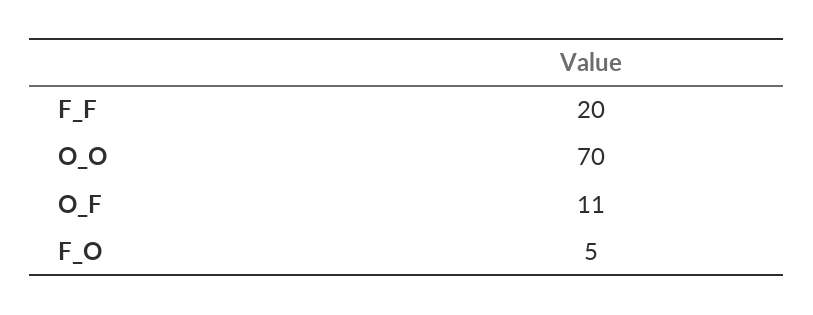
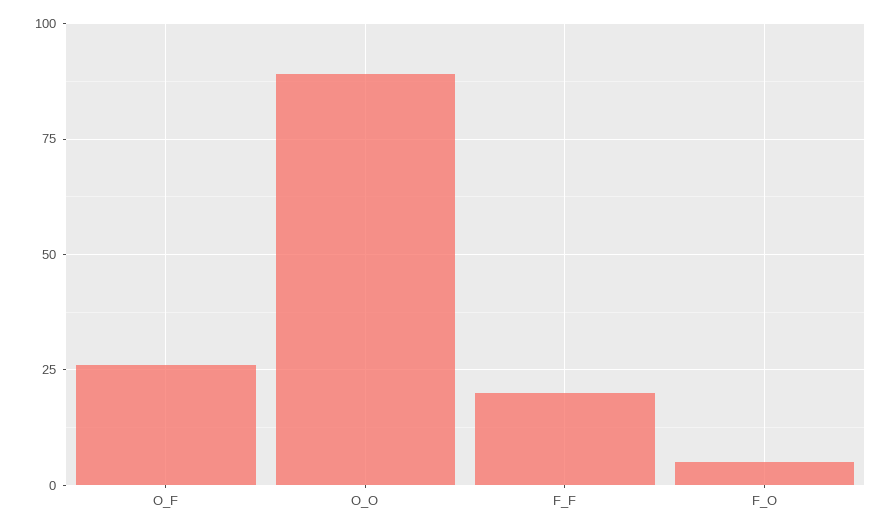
O_O: 70 -> 90
O_F: 11 -> 25

